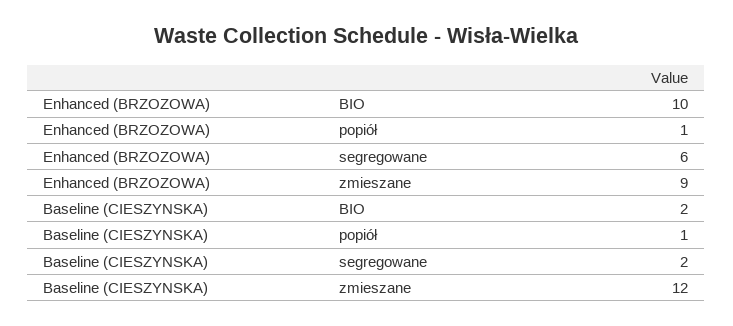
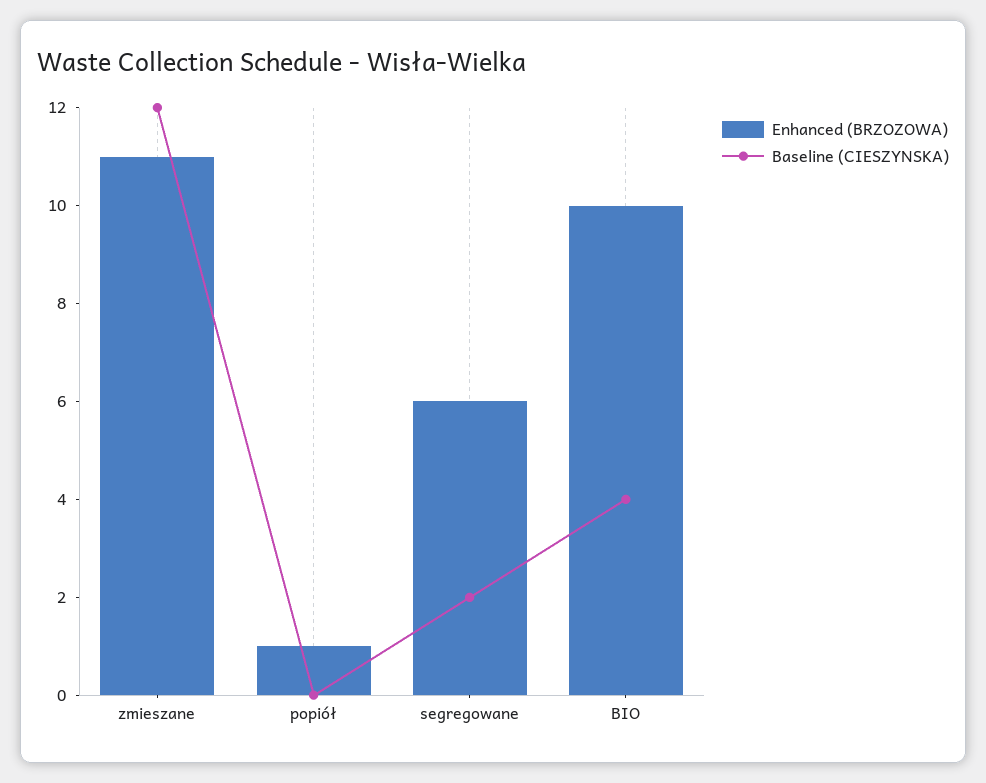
Enhanced (BRZOZOWA), zmieszane: 9 -> 11
Baseline (CIESZYNSKA), BIO: 2 -> 4
Baseline (CIESZYNSKA), popiół: 1 -> 0

